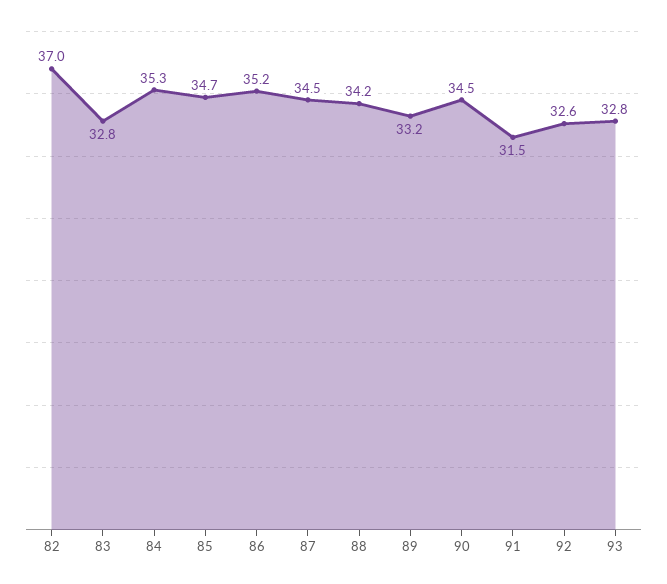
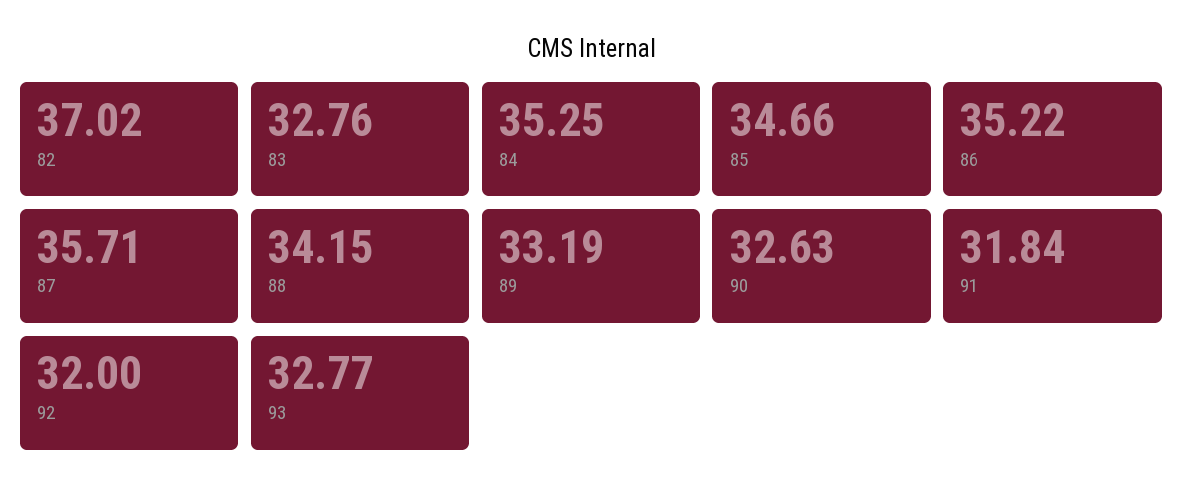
87: 34.5 -> 35.71
90: 34.5 -> 32.63
91: 31.5 -> 31.84
92: 32.6 -> 32

